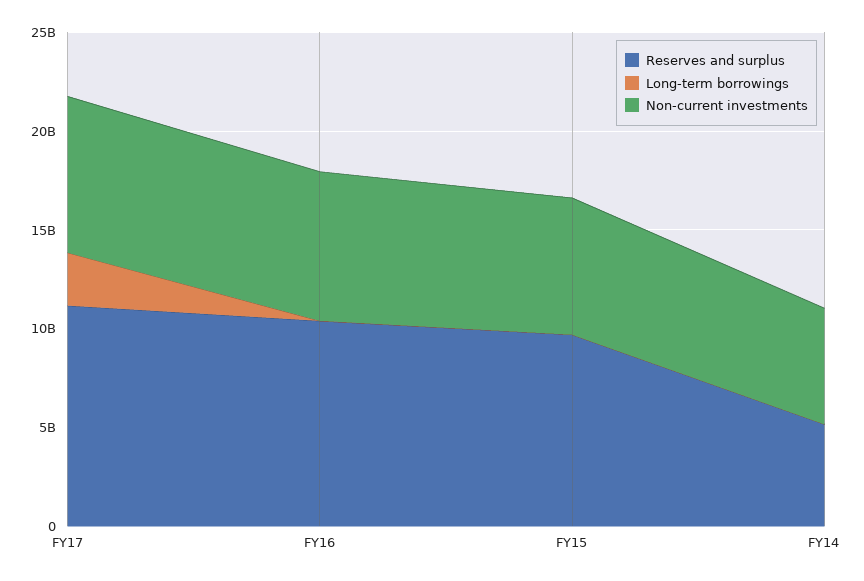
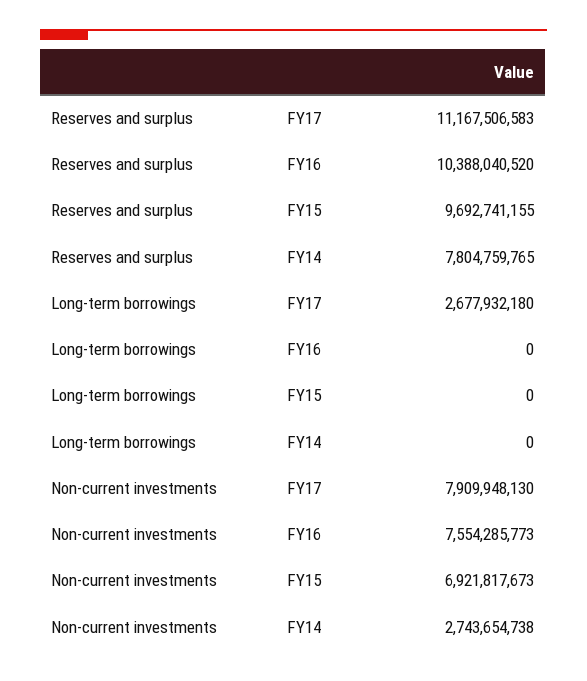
Reserves and surplus, FY14: 5000000000 -> 7804759765
Non-current investments, FY14: 6000000000 -> 2743654738

